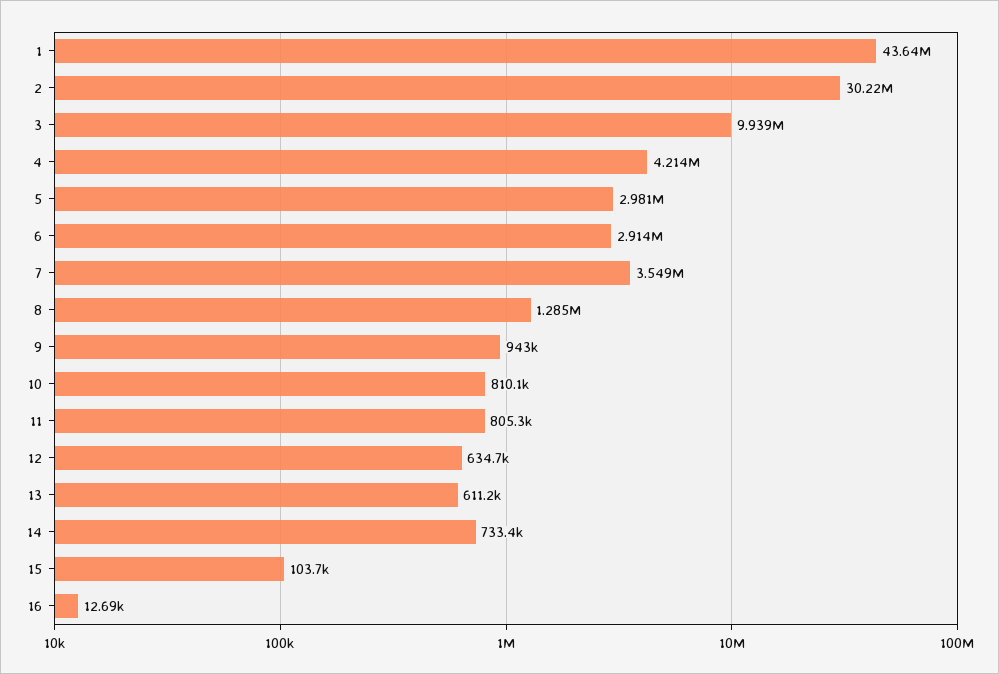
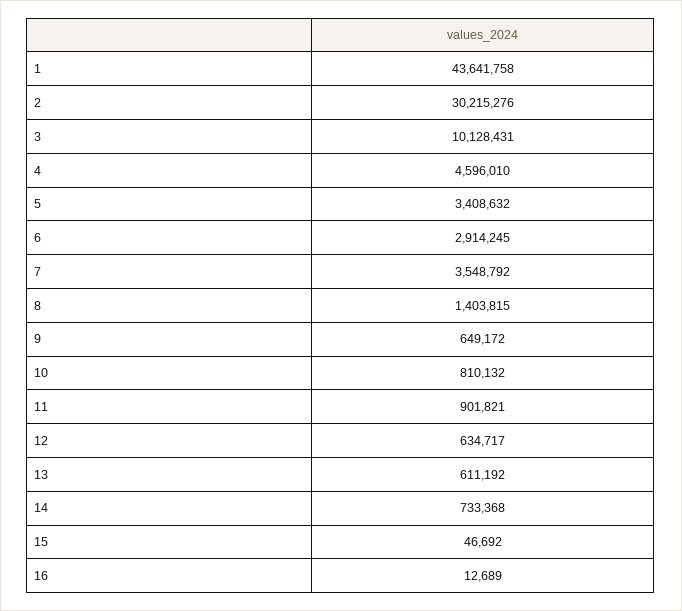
3: 9939000 -> 10128431
4: 4214000 -> 4596010
5: 2981000 -> 3408632
8: 1285000 -> 1403815
9: 943000 -> 649172
11: 805300 -> 901821
15: 103700 -> 46692

